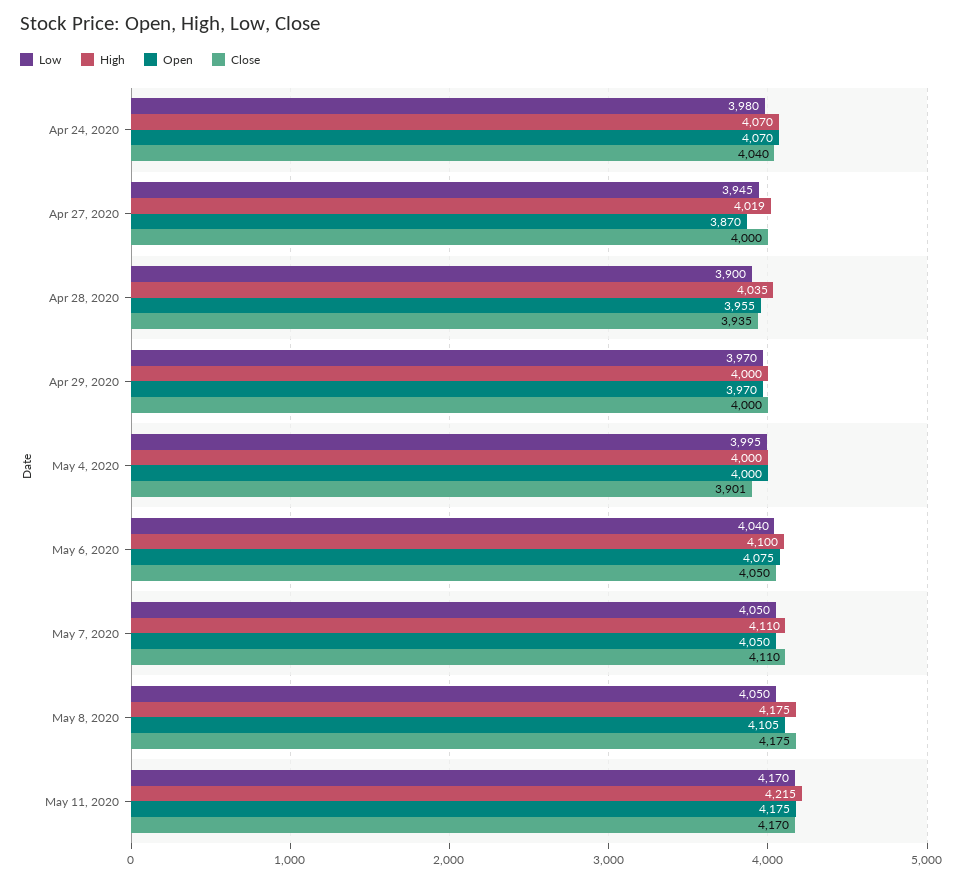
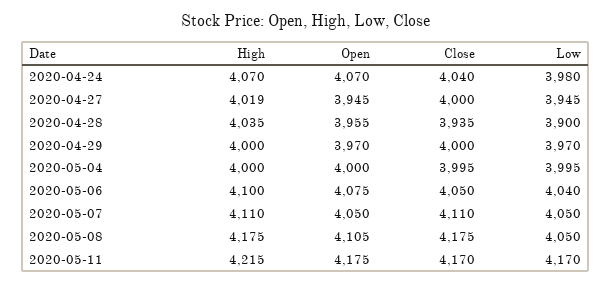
Open, Apr 27, 2020: 3870 -> 3945
Close, May 4, 2020: 3901 -> 3995

